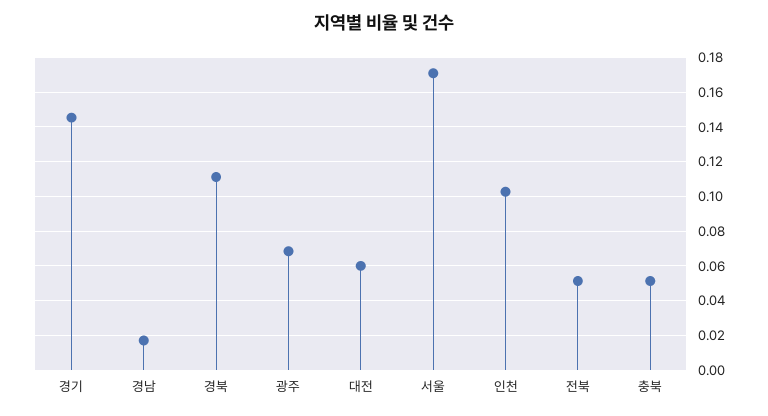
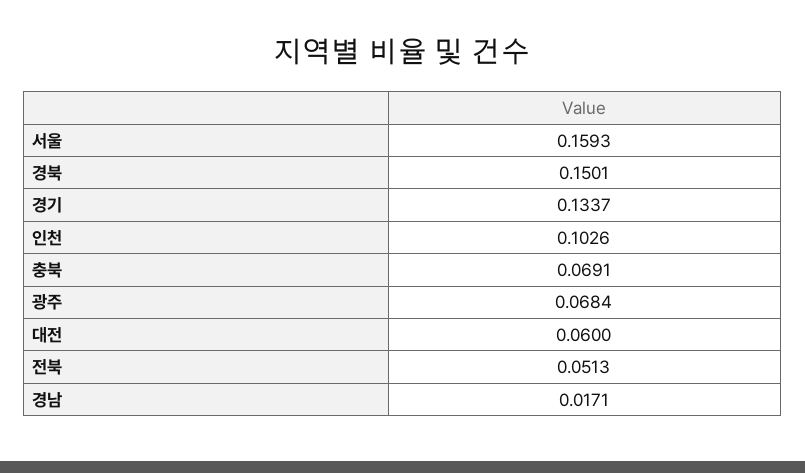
경기: 0.145 -> 0.1337
경북: 0.11 -> 0.1501
서울: 0.17 -> 0.1593
충북: 0.05 -> 0.0691

